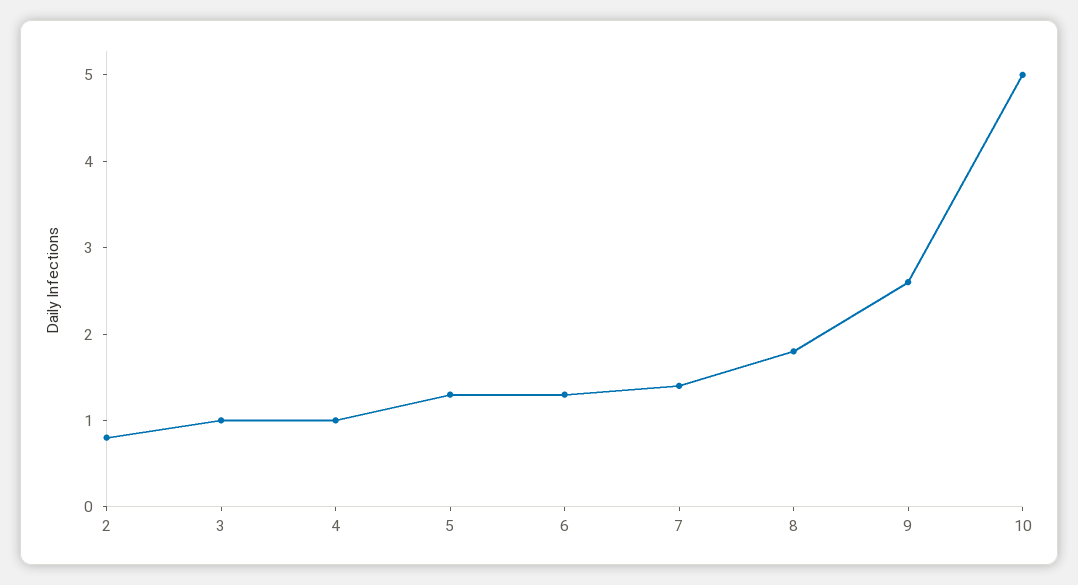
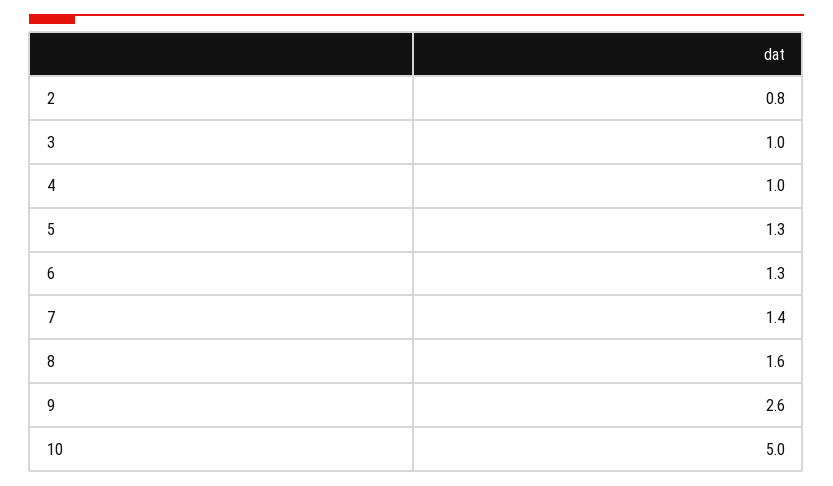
8: 1.8 -> 1.6

